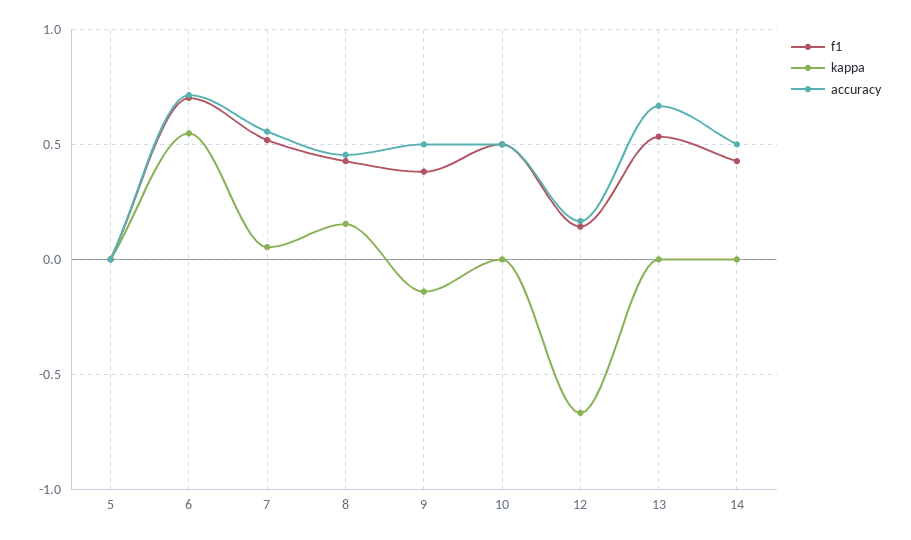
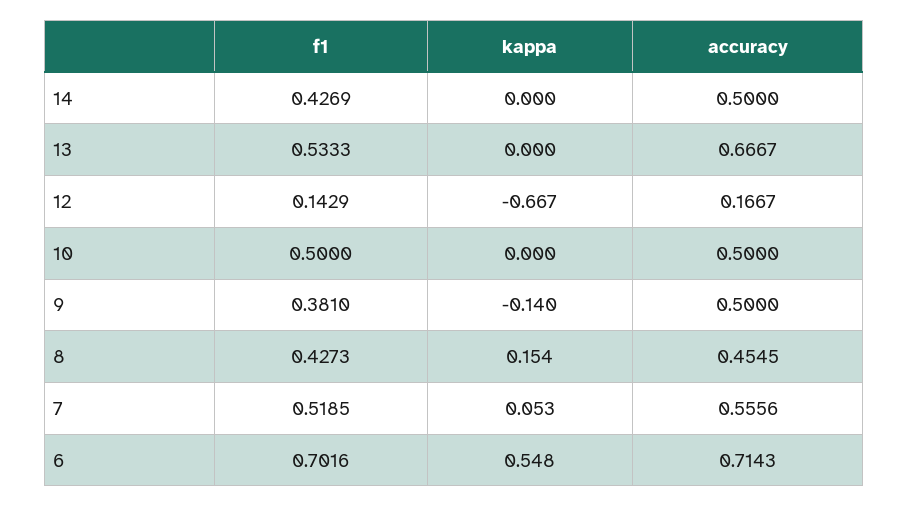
f1, 5: 0 -> none
kappa, 5: 0 -> none
accuracy, 5: 0 -> none

